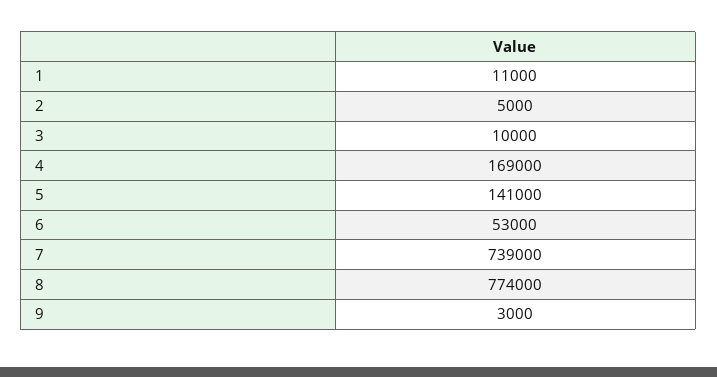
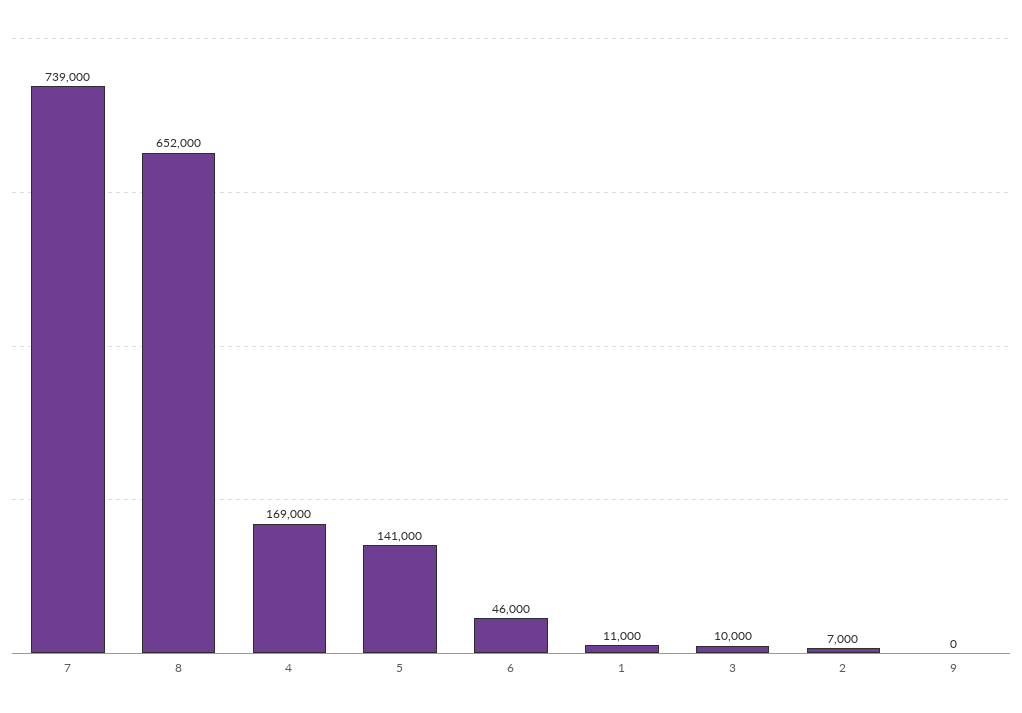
2: 5000 -> 7000
6: 53000 -> 46000
8: 774000 -> 652000
9: 3000 -> 0

